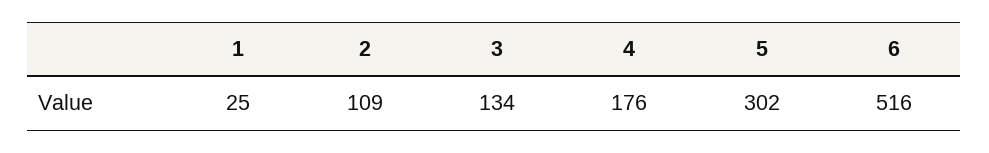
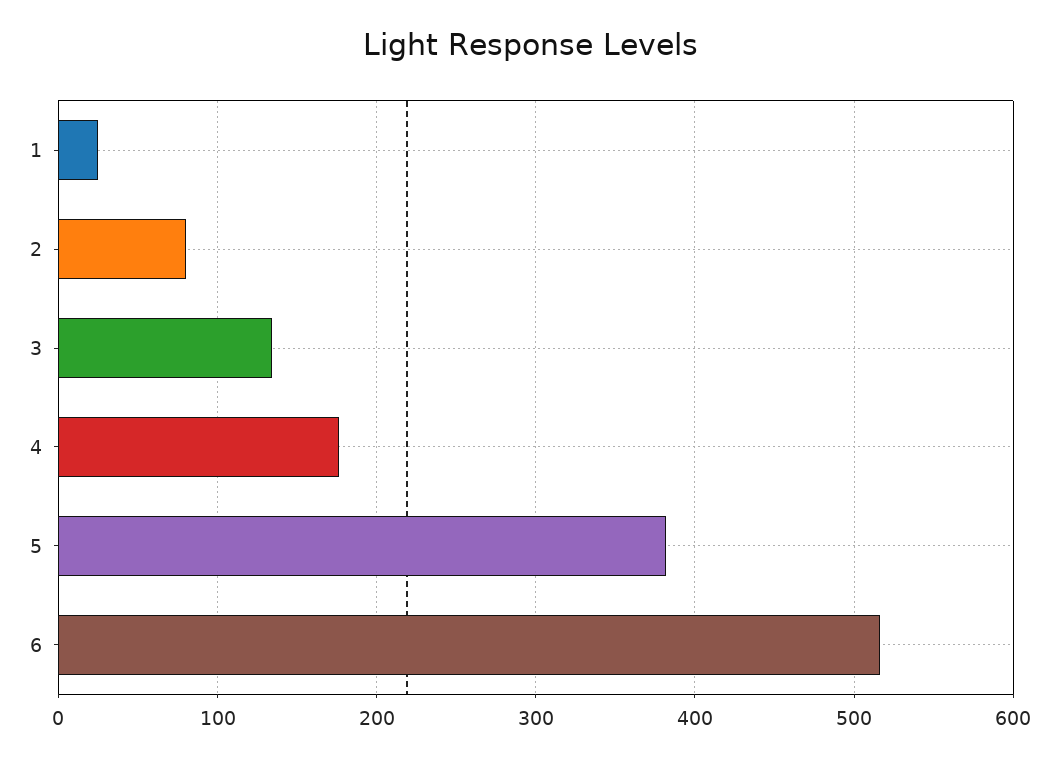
2: 109 -> 80
5: 302 -> 380

